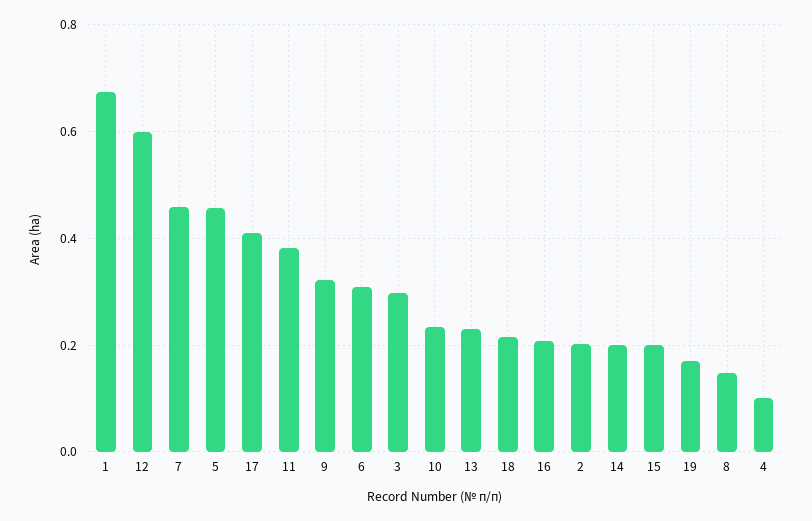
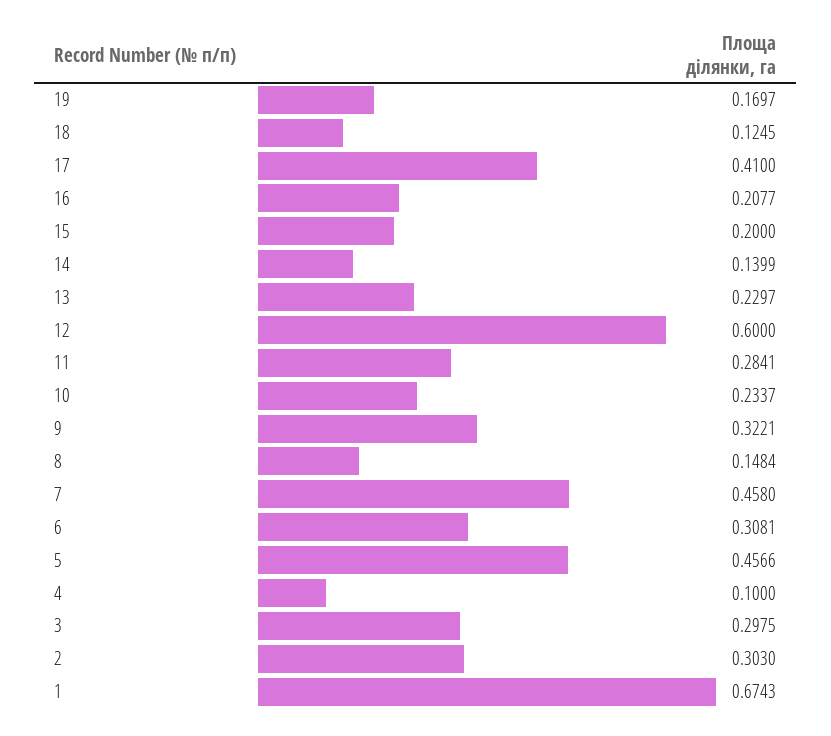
11: 0.38 -> 0.2841
18: 0.22 -> 0.1245
2: 0.2 -> 0.303
14: 0.2 -> 0.1399

